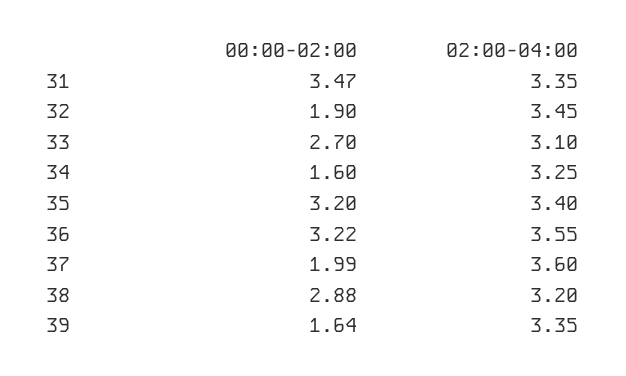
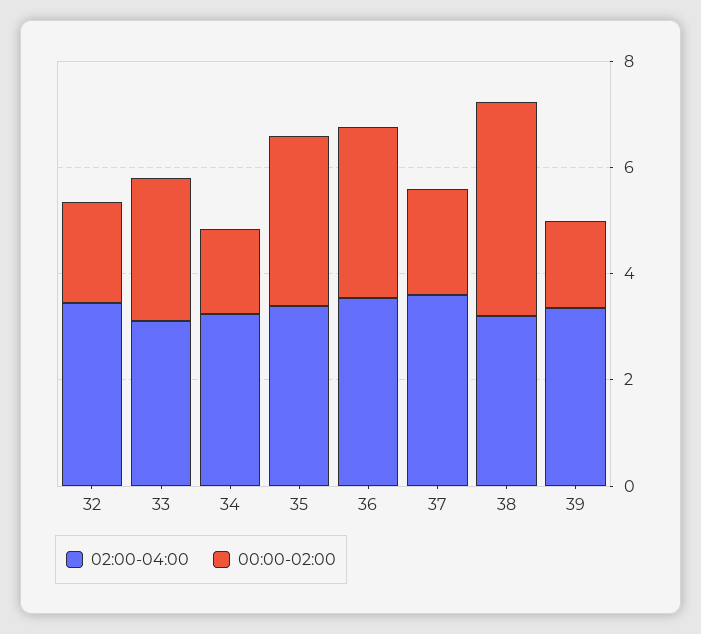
00:00-02:00, 31: 3.47 -> none
02:00-04:00, 31: 3.35 -> none
00:00-02:00, 38: 2.88 -> 4

